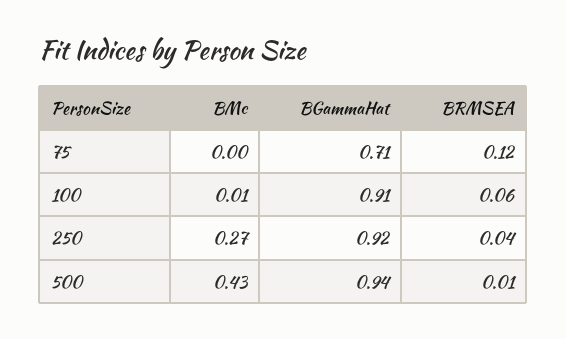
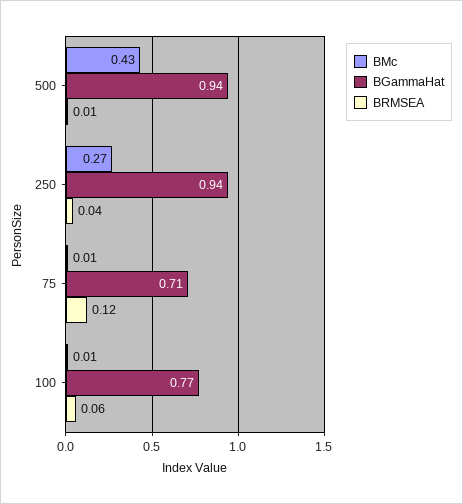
BMc, 75: 0 -> 0.01
BGammaHat, 100: 0.91 -> 0.77
BGammaHat, 250: 0.92 -> 0.94

